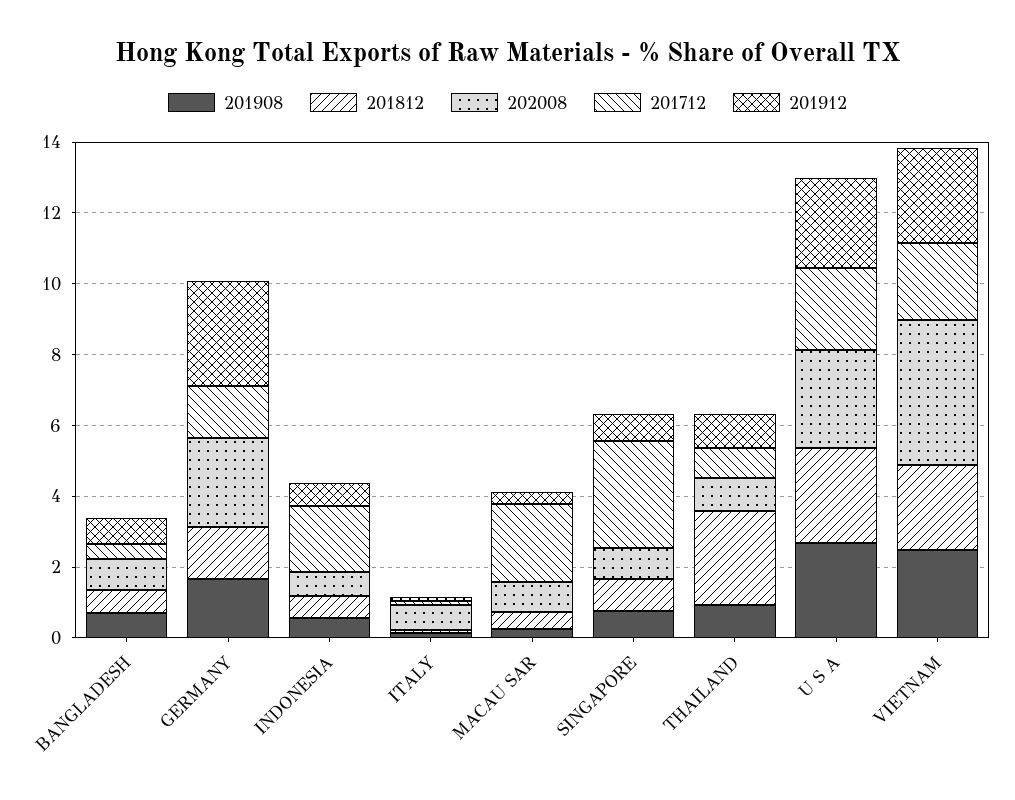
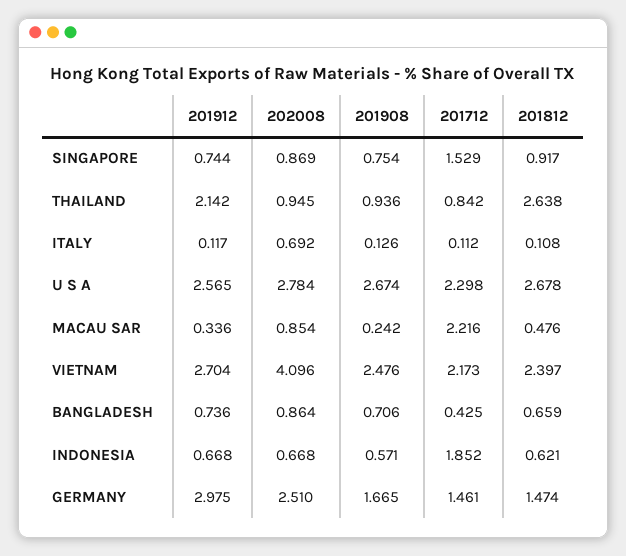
201712, SINGAPORE: 3 -> 1.529
201912, THAILAND: 1 -> 2.142

